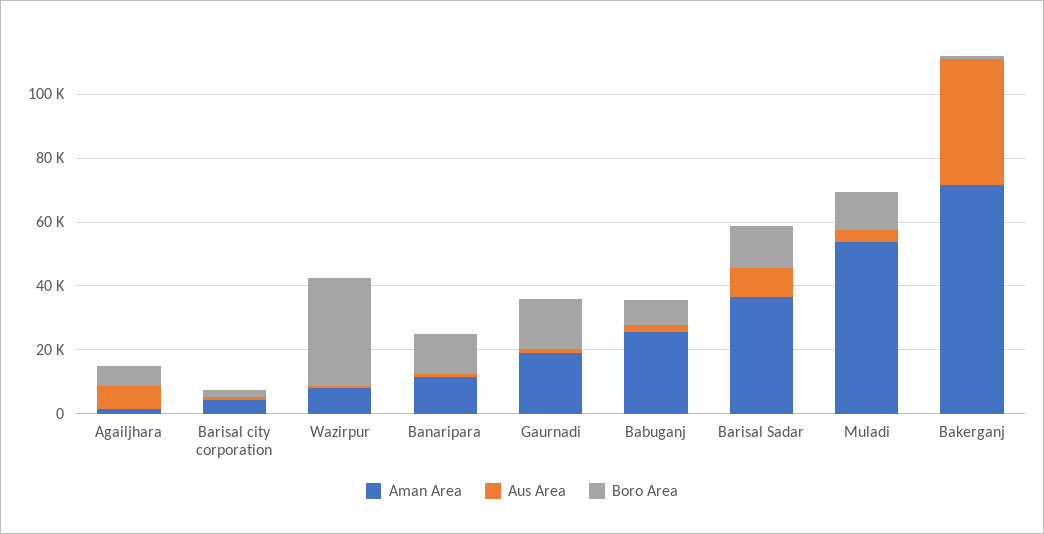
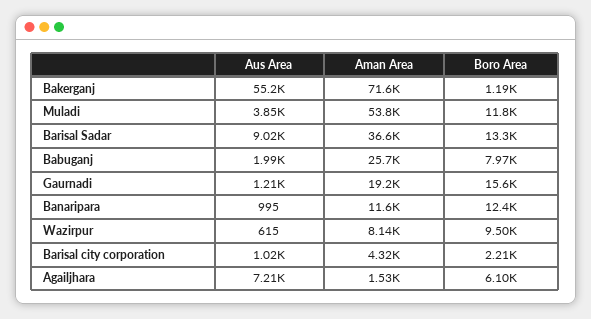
Boro Area, Wazirpur: 35000 -> 9500
Aus Area, Bakerganj: 40000 -> 55200

